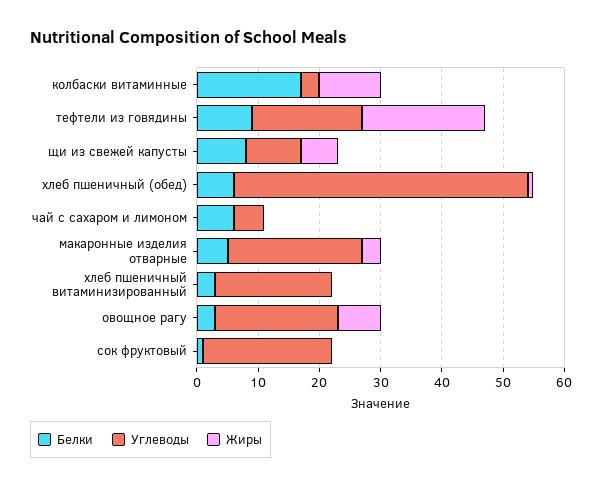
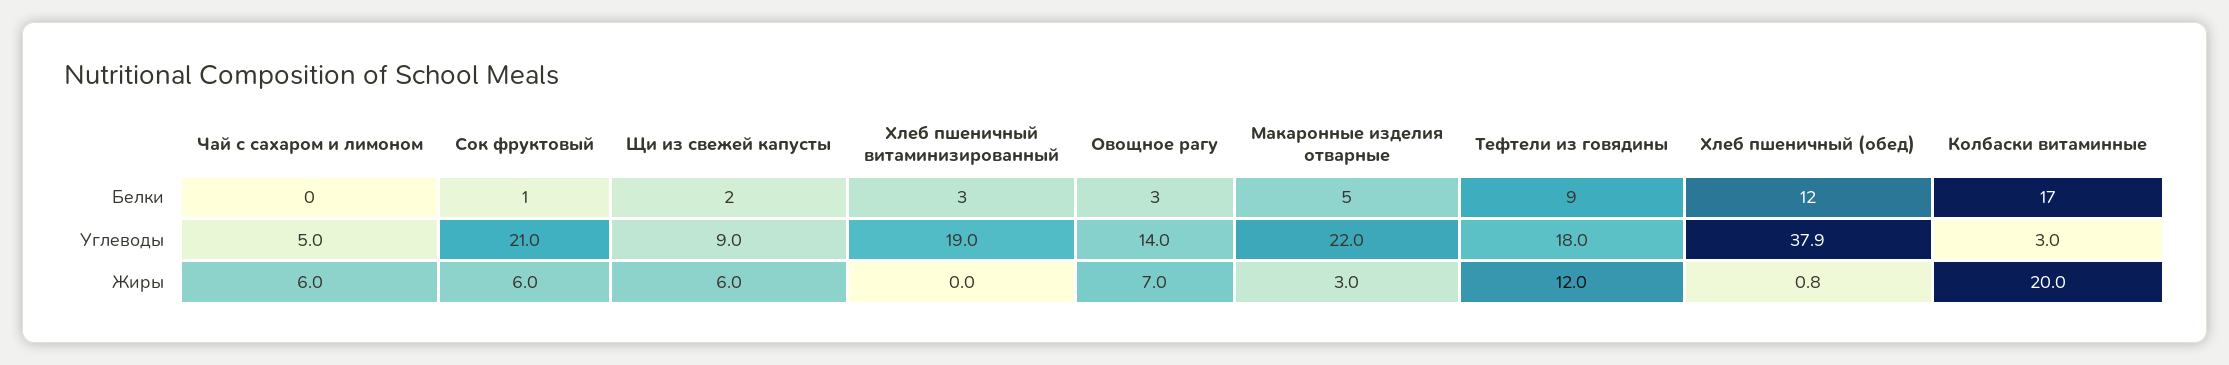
Жиры, колбаски витаминные: 10 -> 20
Жиры, тефтели из говядины: 20 -> 12
Белки, щи из свежей капусты: 8 -> 2
Белки, хлеб пшеничный (обед): 6 -> 12
Углеводы, хлеб пшеничный (обед): 48 -> 37.9
Белки, чай с сахаром и лимоном: 6 -> 0
Жиры, чай с сахаром и лимоном: 0 -> 6
Углеводы, овощное рагу: 20 -> 14
Жиры, сок фруктовый: 0 -> 6

